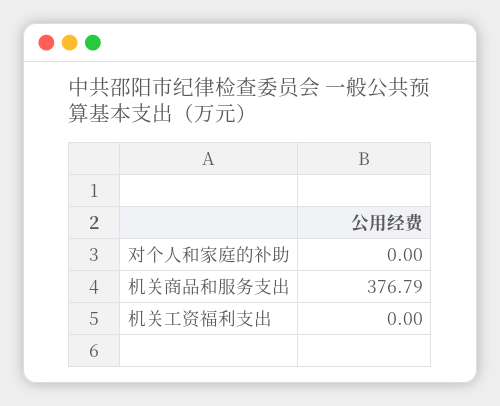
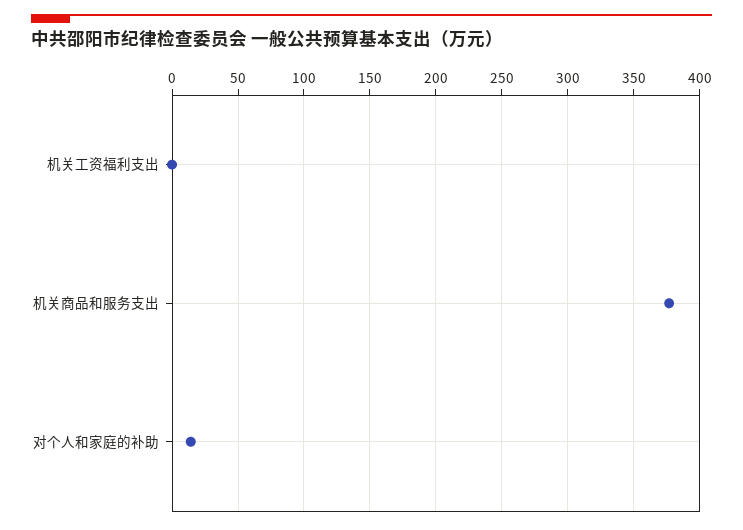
对个人和家庭的补助: 0 -> 15

